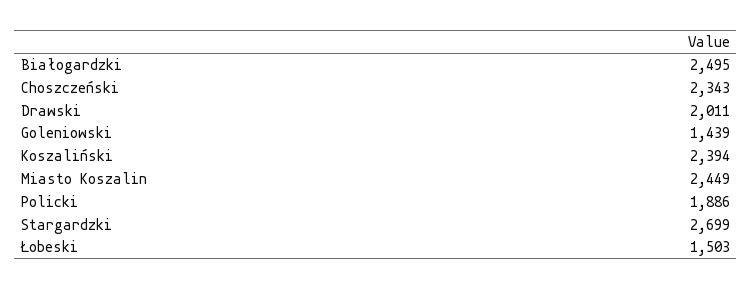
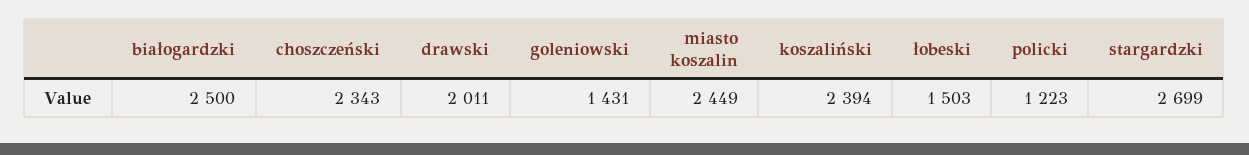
Białogardzki: 2495 -> 2500
Goleniowski: 1439 -> 1431
Policki: 1886 -> 1223

